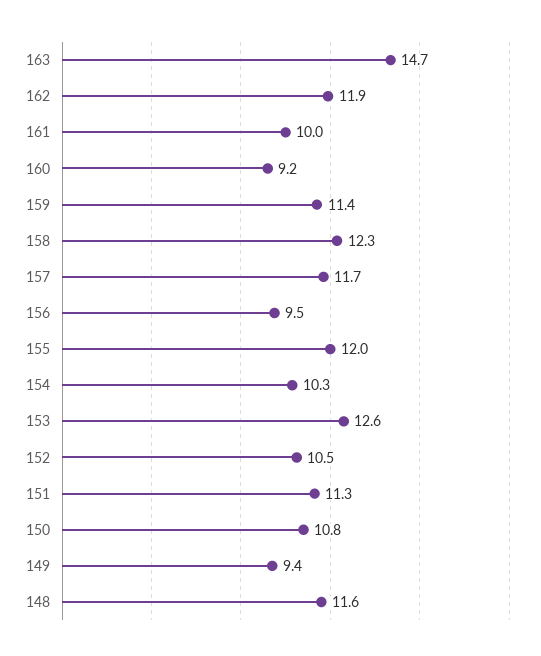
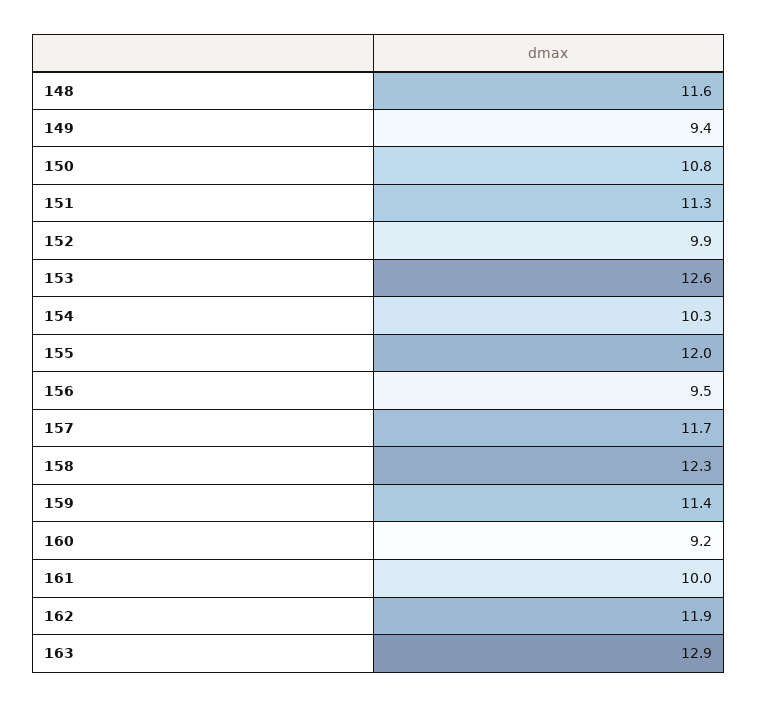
163: 14.7 -> 12.9
152: 10.5 -> 9.9

